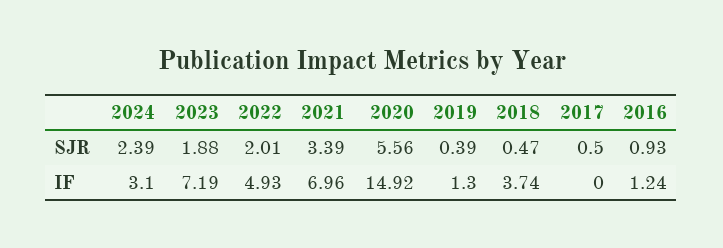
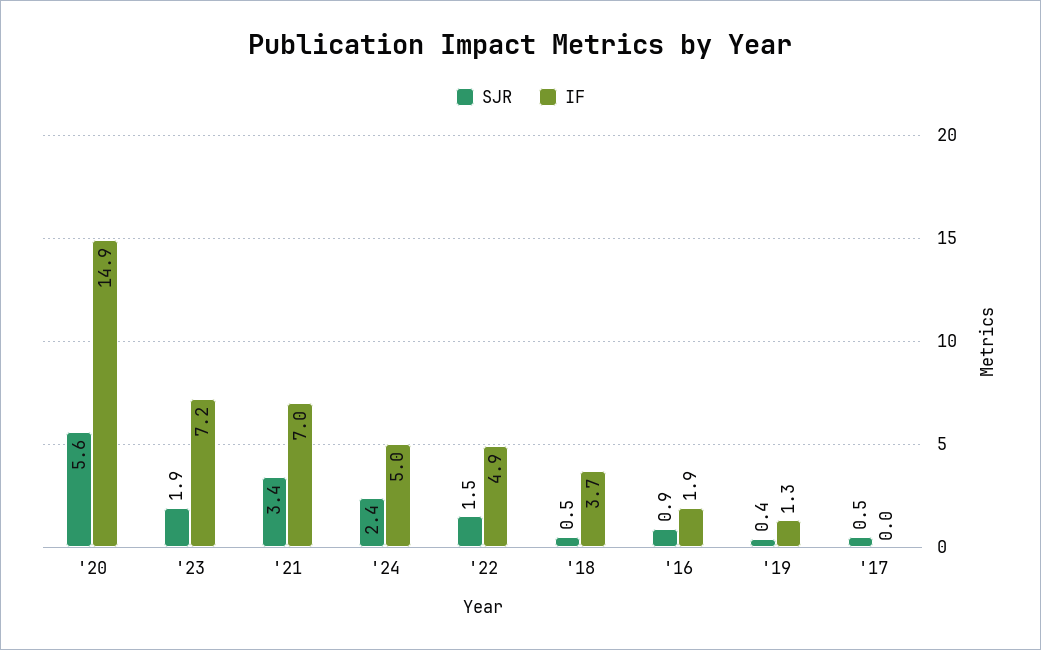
SJR, 2022: 2.01 -> 1.5
IF, 2024: 3.1 -> 5
IF, 2016: 1.24 -> 1.9

